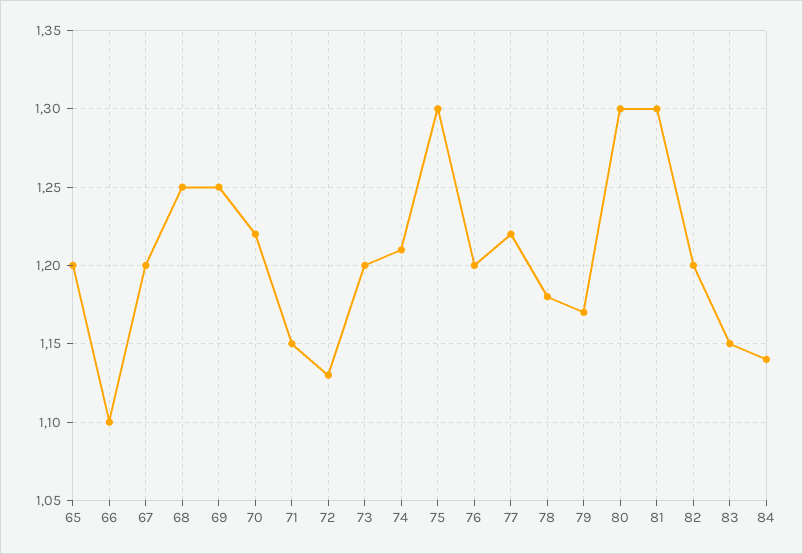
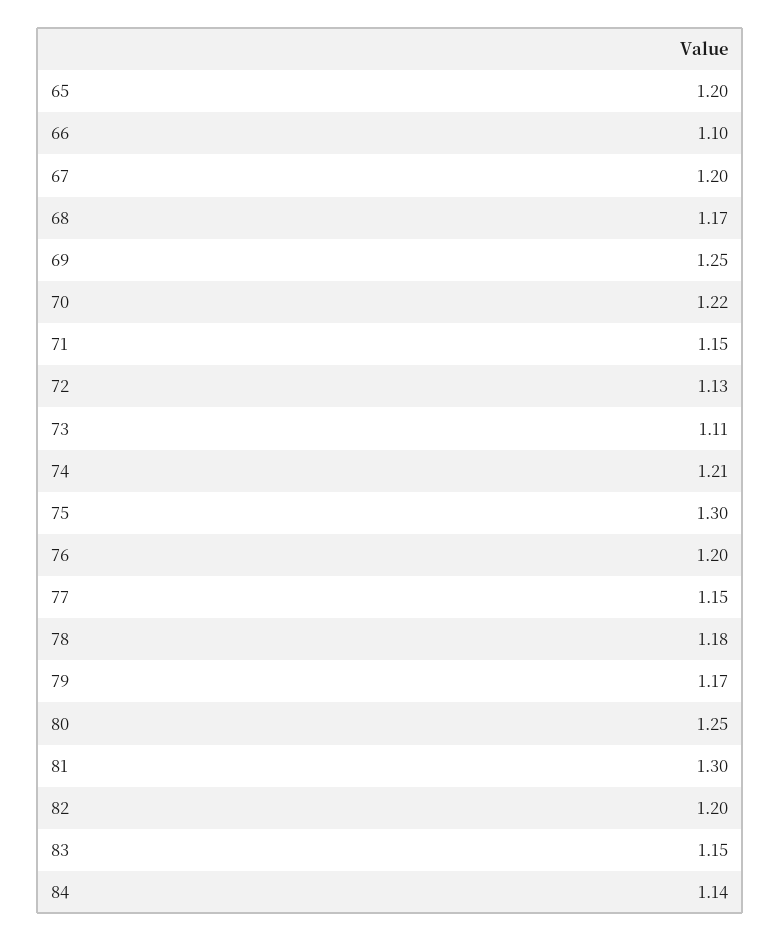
68: 1.25 -> 1.17
73: 1.2 -> 1.11
77: 1.22 -> 1.15
80: 1.3 -> 1.25

